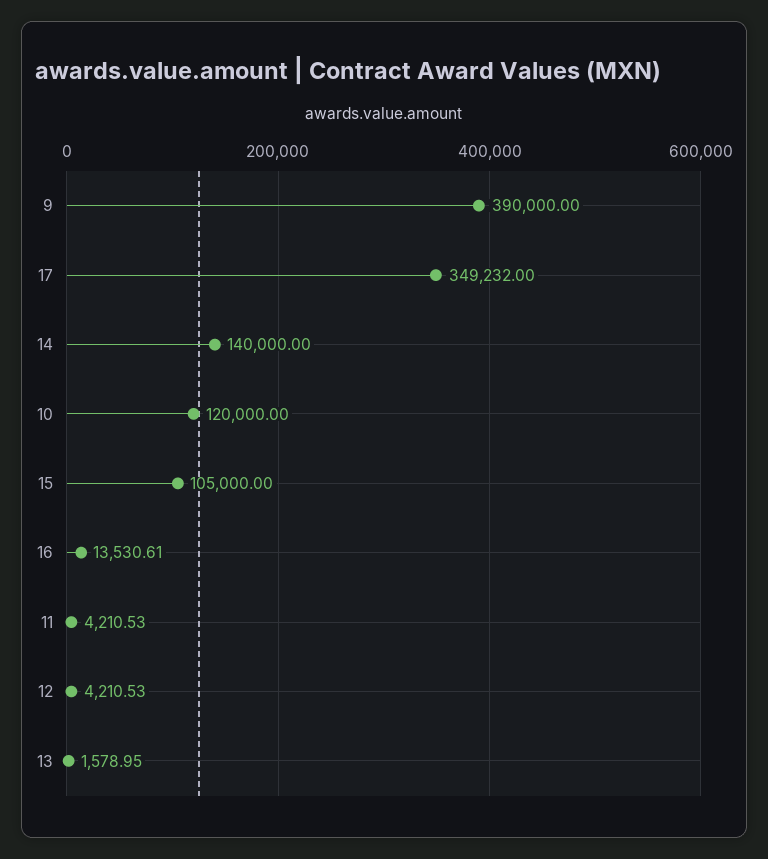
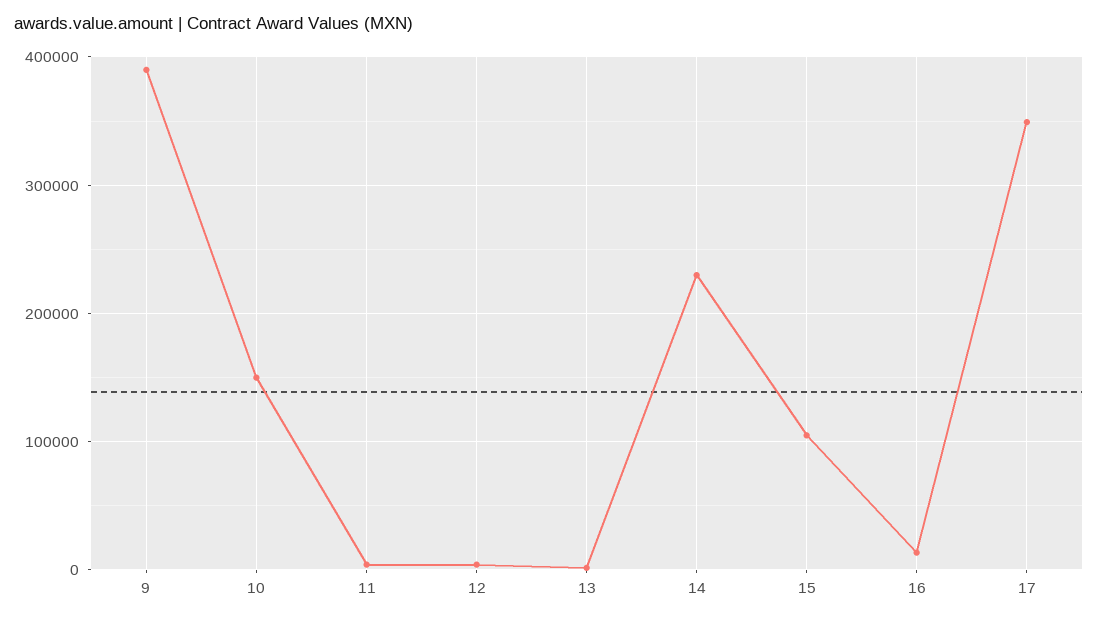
14: 140000 -> 230000
10: 120000 -> 150000

